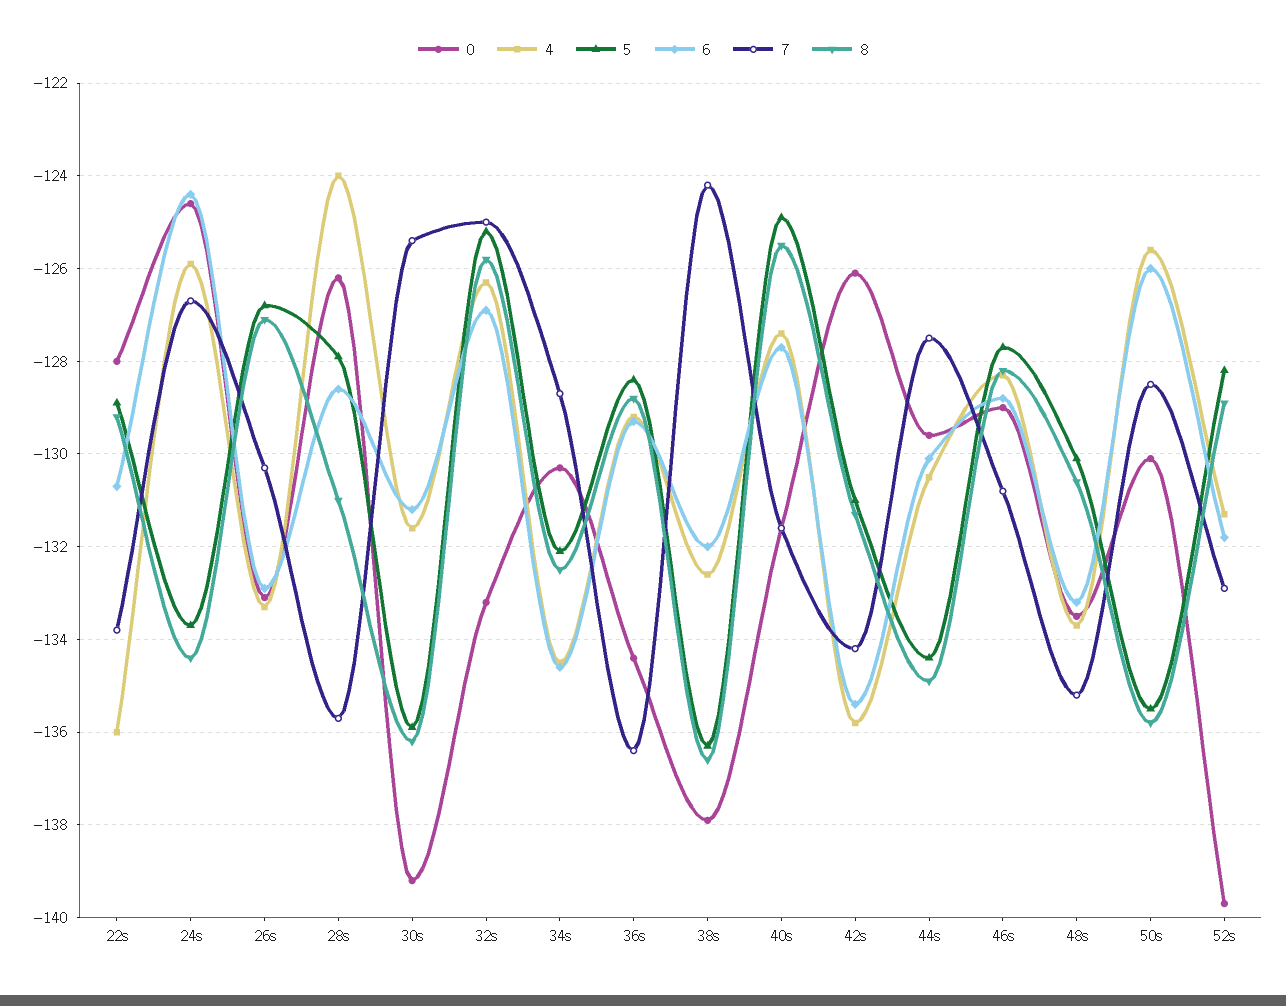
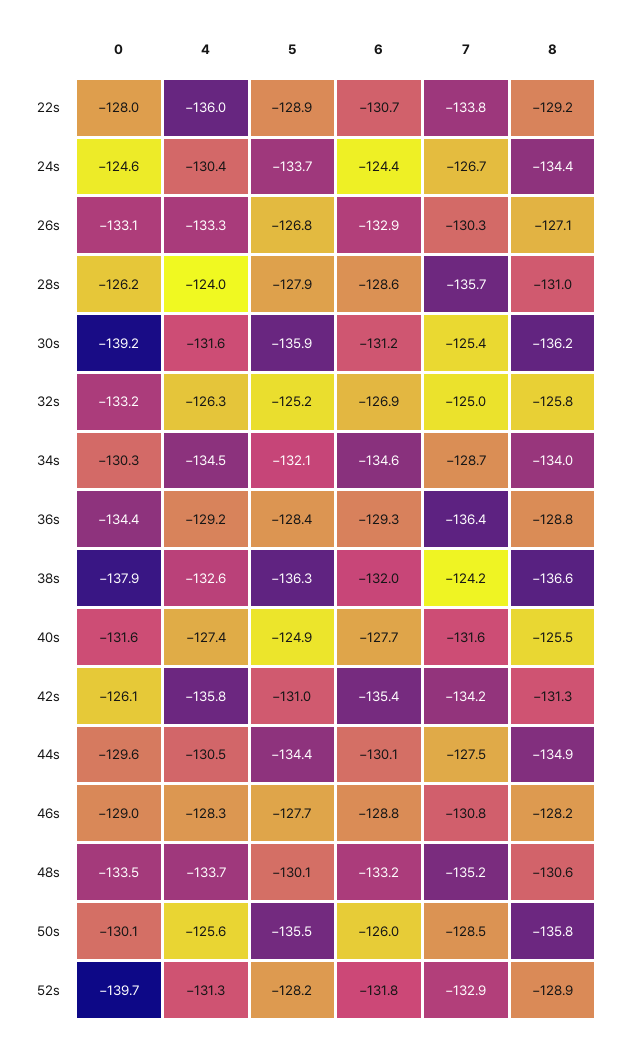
4, 24s: -126 -> -130.4
8, 34s: -132.5 -> -134

